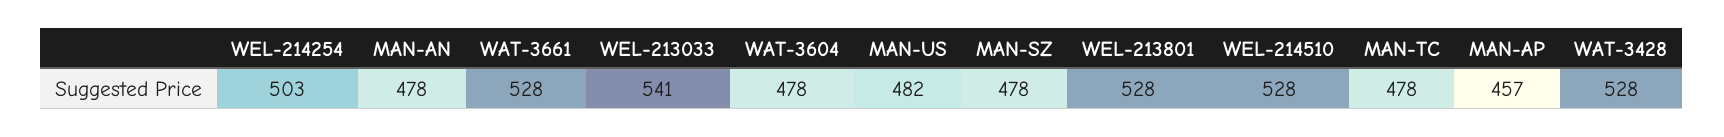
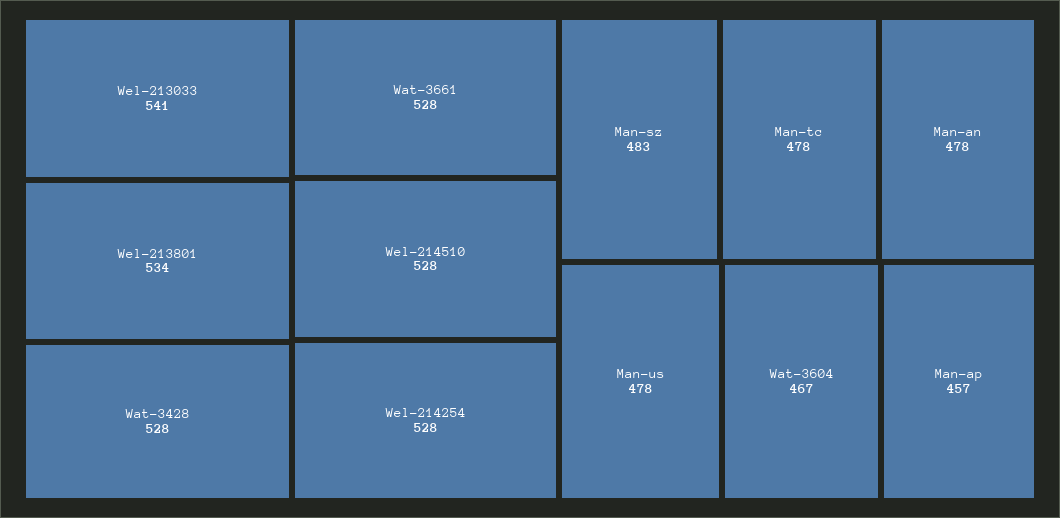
WEL-214254: 503 -> 528
WAT-3604: 478 -> 467
MAN-US: 482 -> 478
MAN-SZ: 478 -> 483
WEL-213801: 528 -> 534

